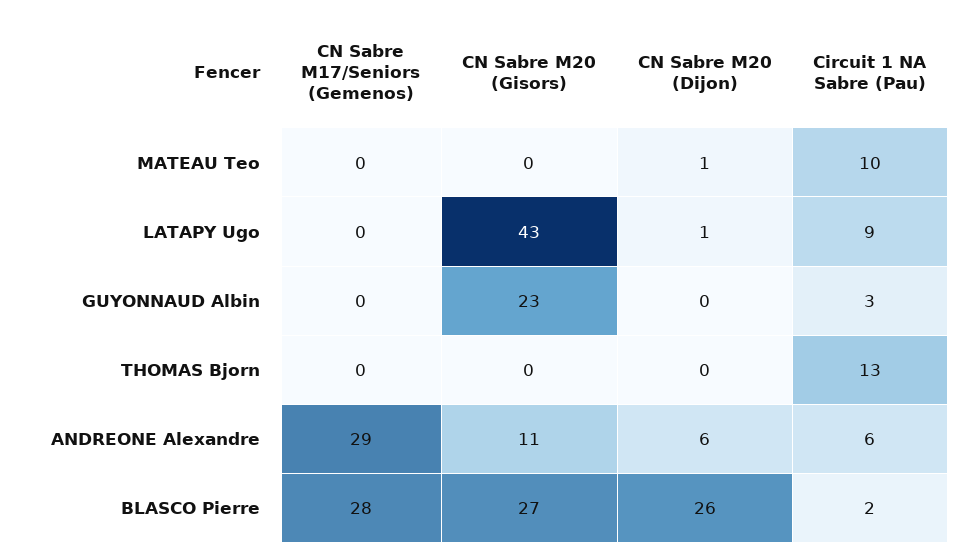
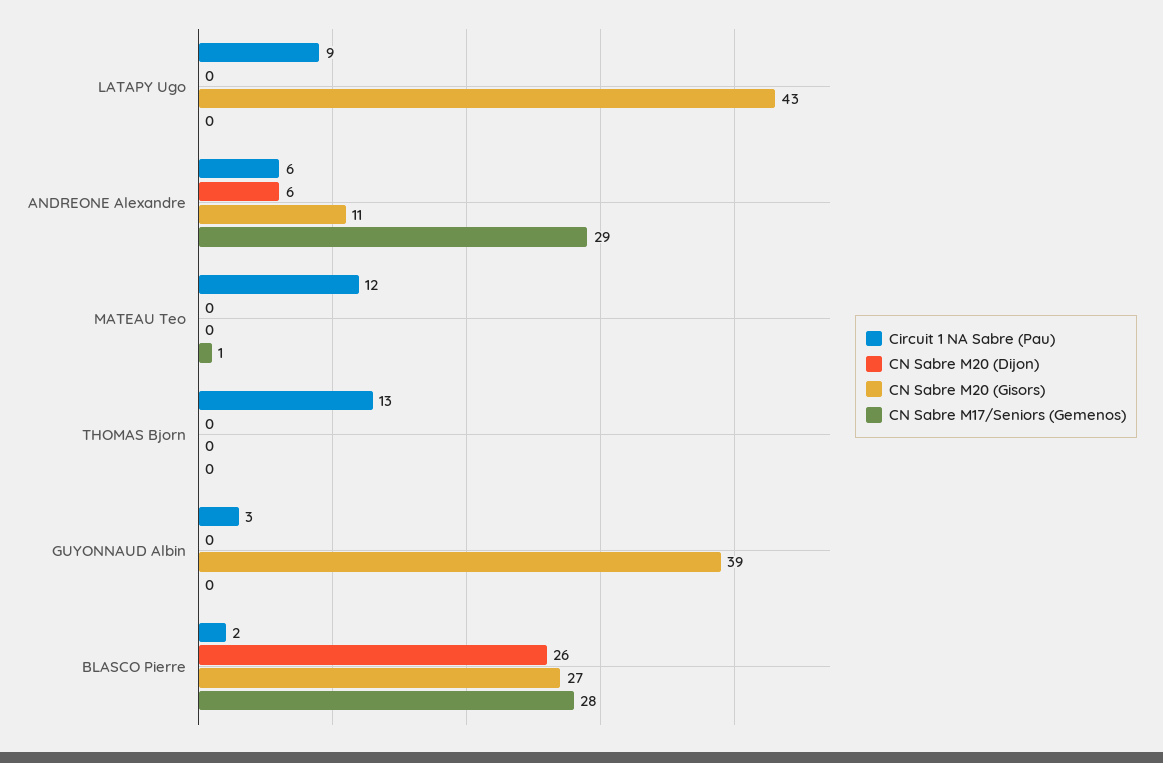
CN Sabre M17/Seniors (Gemenos), MATEAU Teo: 0 -> 1
CN Sabre M20 (Dijon), MATEAU Teo: 1 -> 0
Circuit 1 NA Sabre (Pau), MATEAU Teo: 10 -> 12
CN Sabre M20 (Dijon), LATAPY Ugo: 1 -> 0
CN Sabre M20 (Gisors), GUYONNAUD Albin: 23 -> 39

